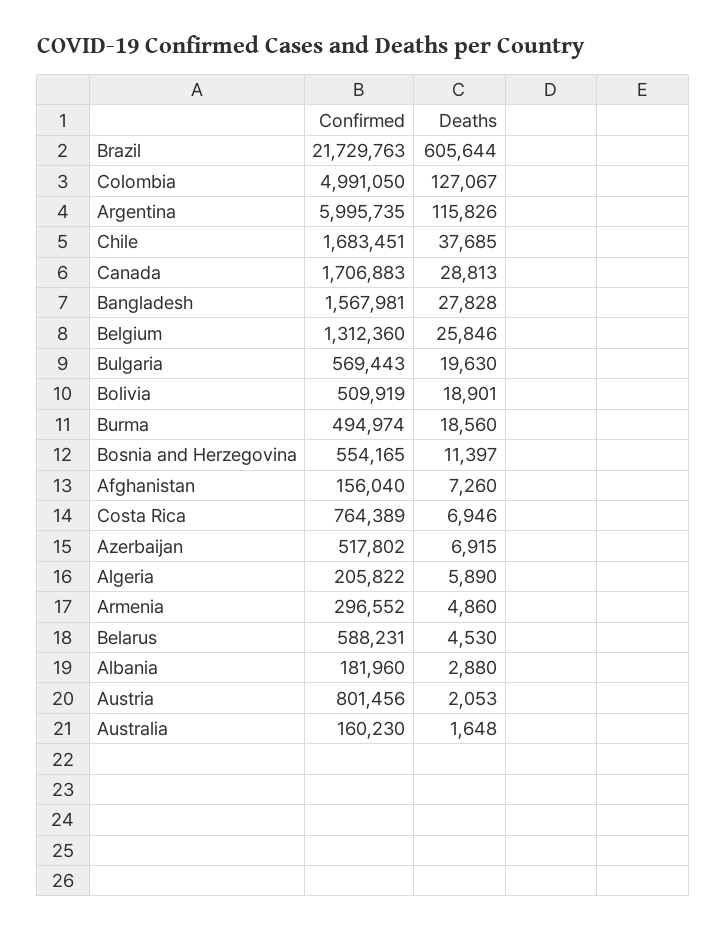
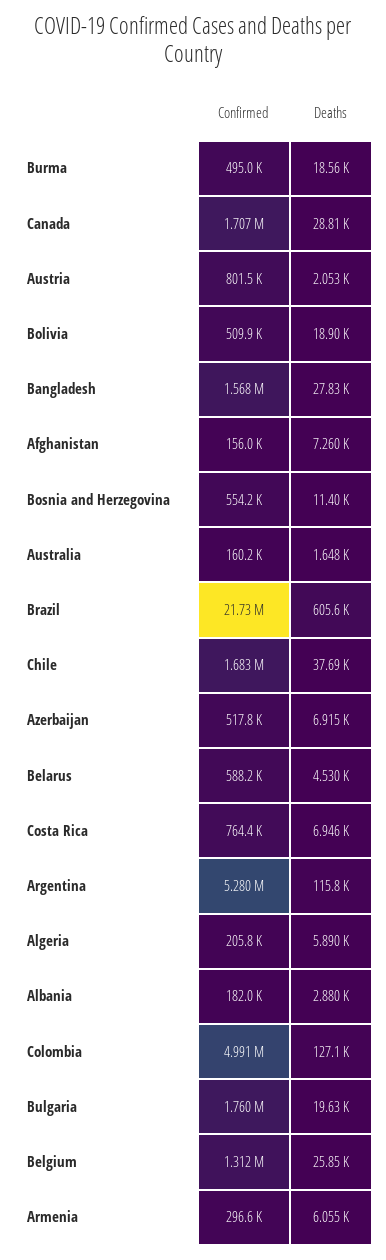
Confirmed, Argentina: 5995735 -> 5280000
Confirmed, Bulgaria: 569443 -> 1760000
Deaths, Armenia: 4860 -> 6055

